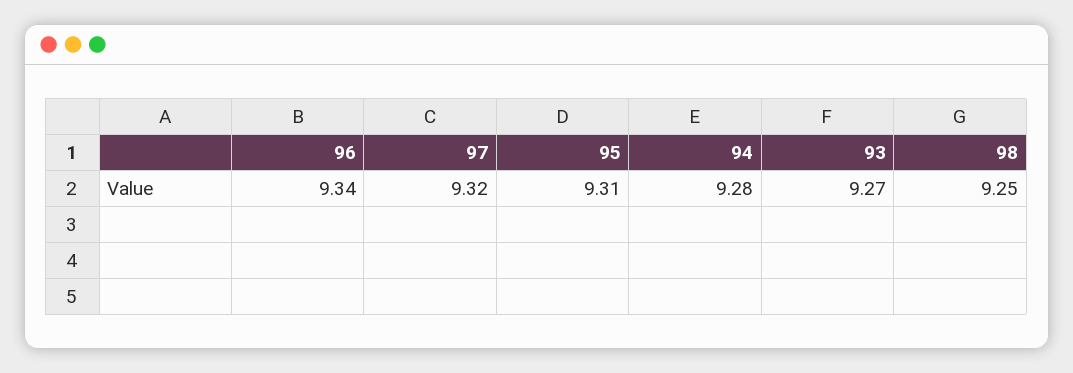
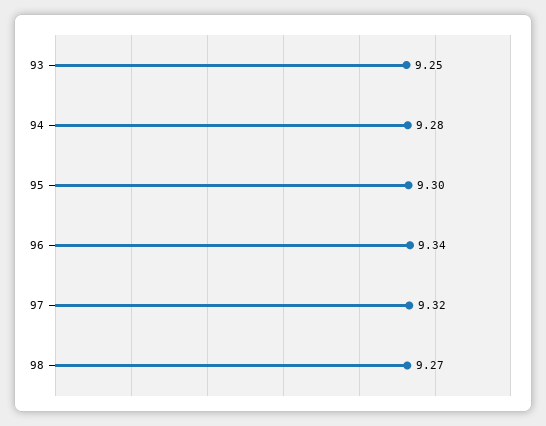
95: 9.31 -> 9.3
93: 9.27 -> 9.25
98: 9.25 -> 9.27

